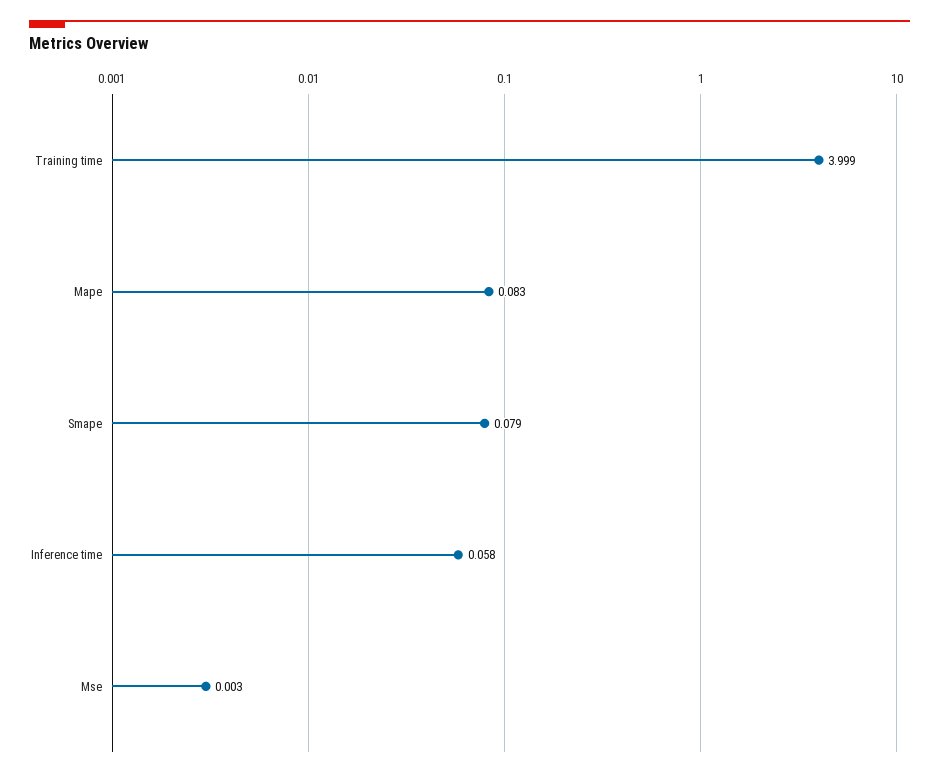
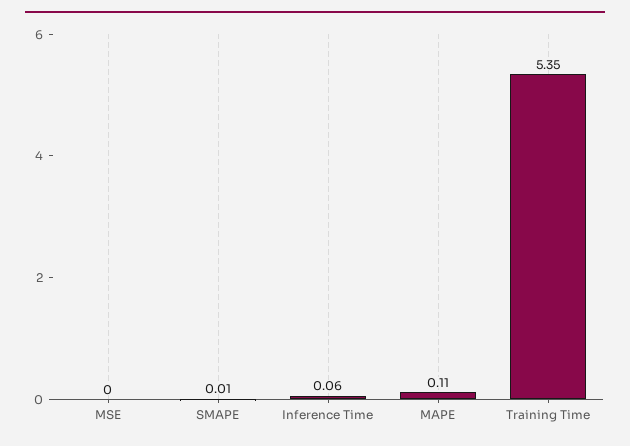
Training time: 3.999 -> 5.35
Mape: 0.083 -> 0.11
Smape: 0.079 -> 0.01

